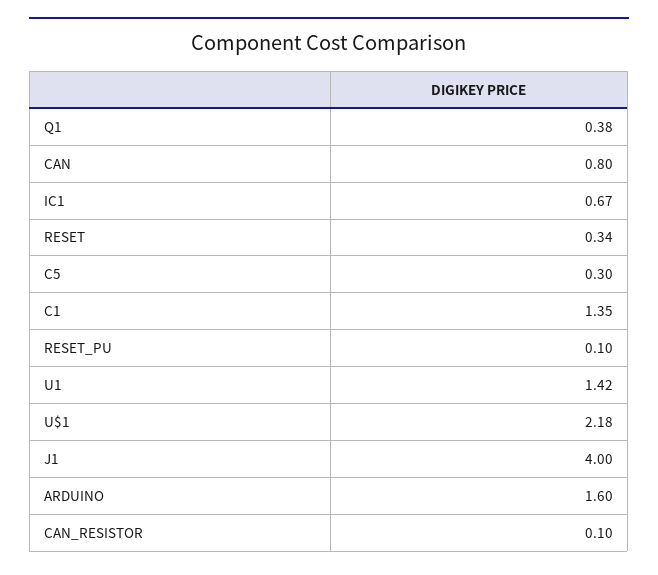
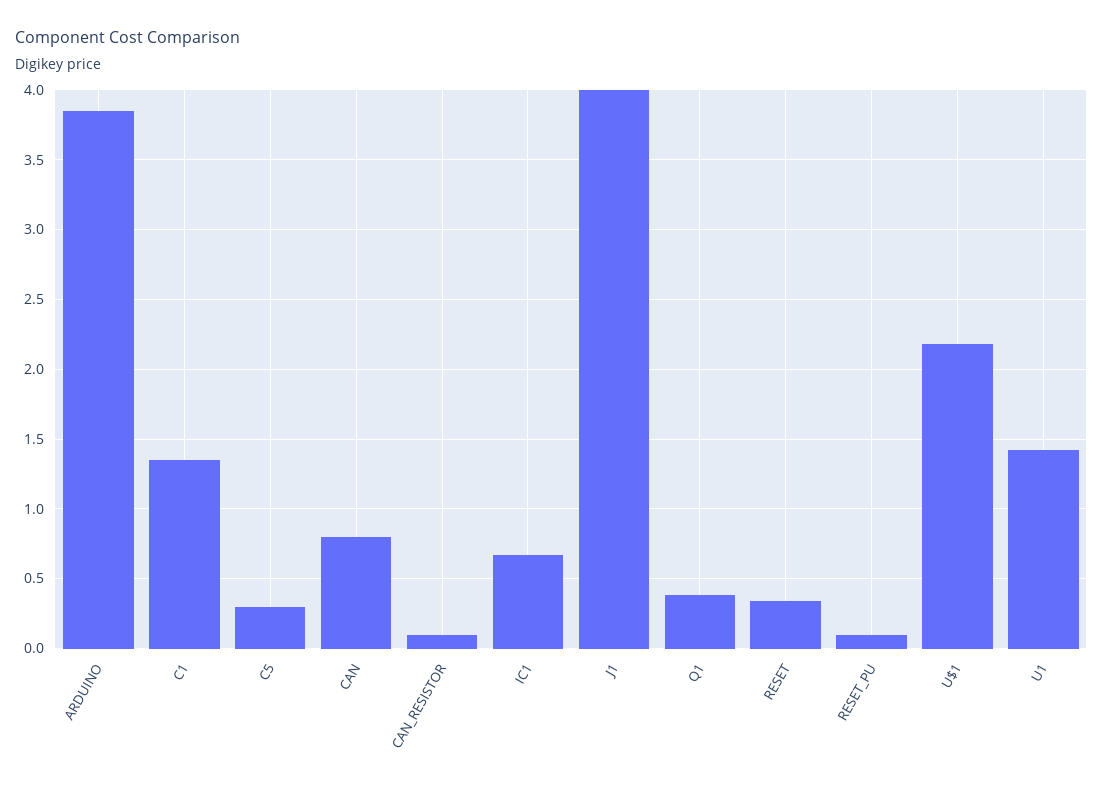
ARDUINO: 1.6 -> 3.85

